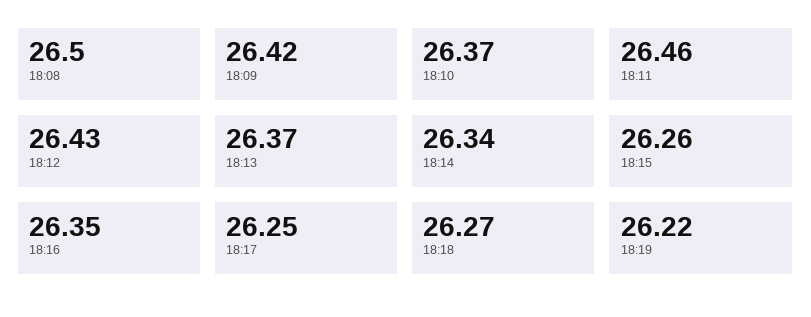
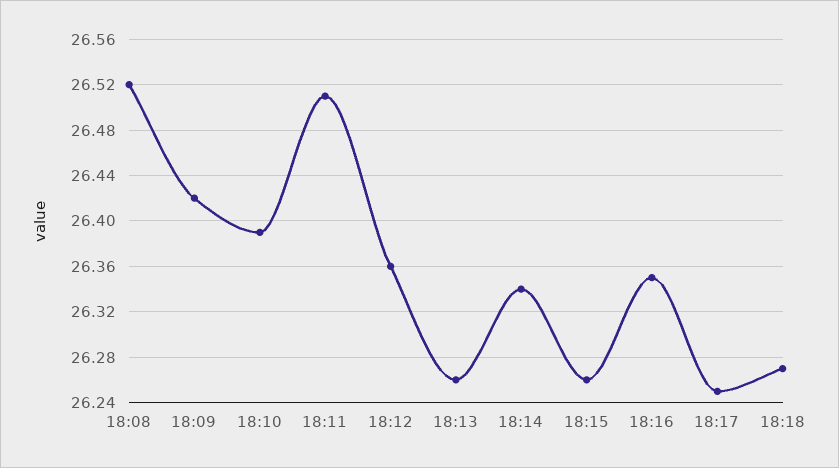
18:08: 26.5 -> 26.52
18:10: 26.37 -> 26.39
18:11: 26.46 -> 26.51
18:12: 26.43 -> 26.36
18:13: 26.37 -> 26.26
18:19: 26.22 -> none

